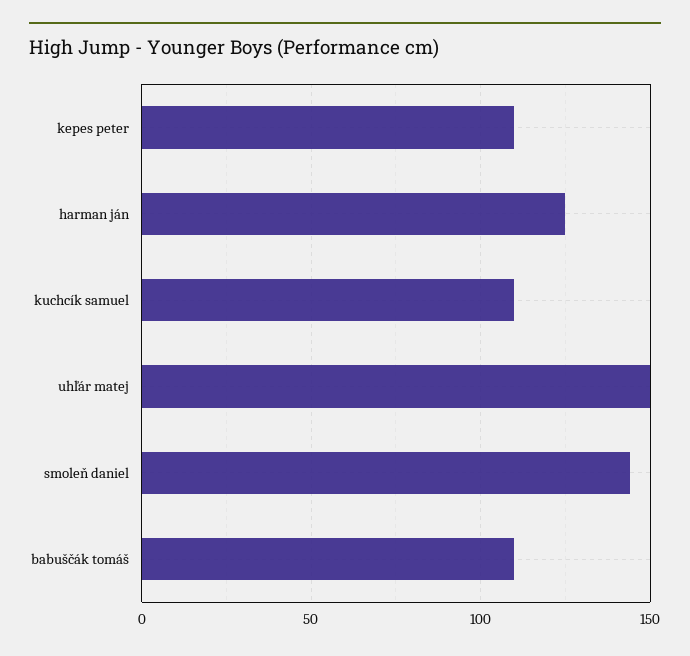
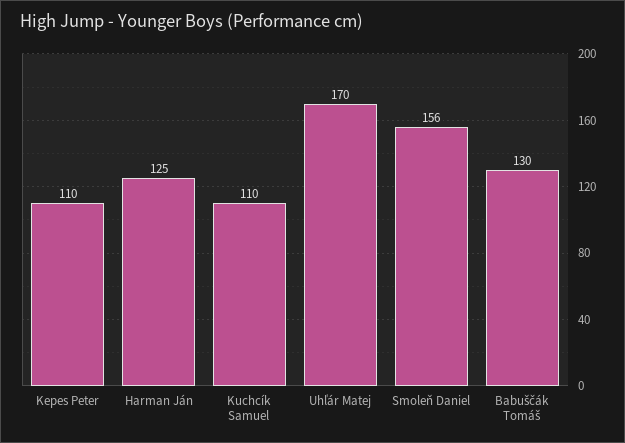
uhľár matej: 150 -> 170
smoleň daniel: 145 -> 156
babuščák tomáš: 110 -> 130

